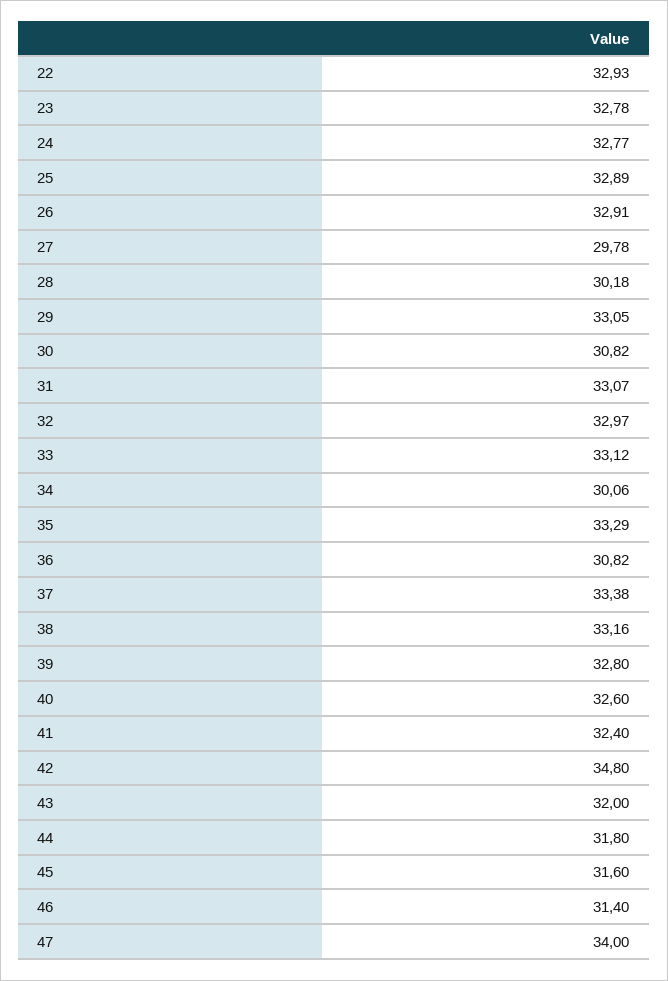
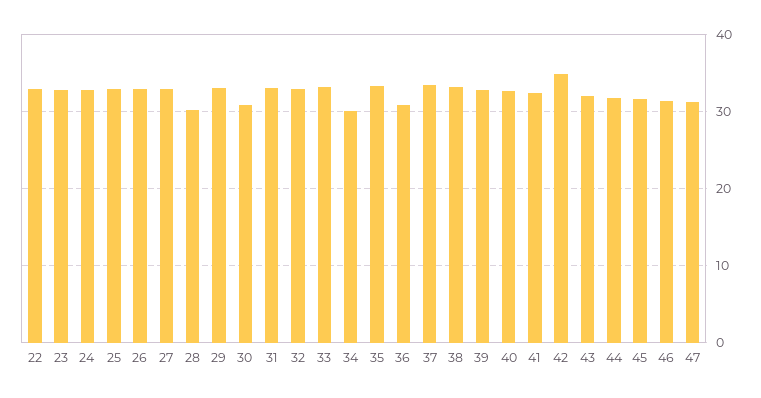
27: 29.78 -> 33
47: 34 -> 31

